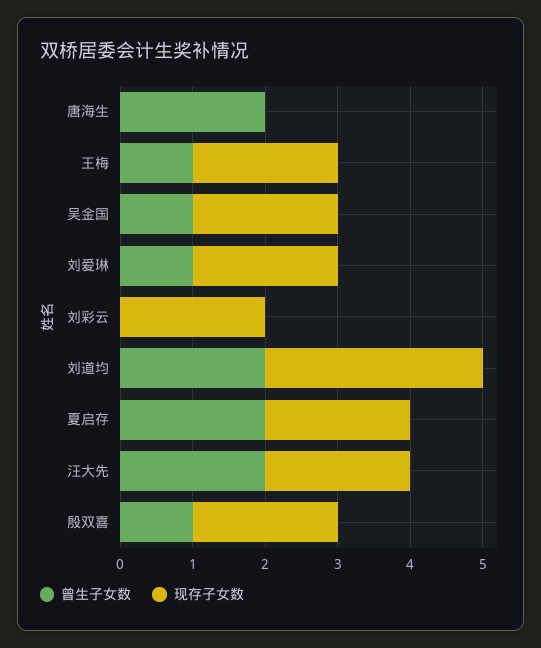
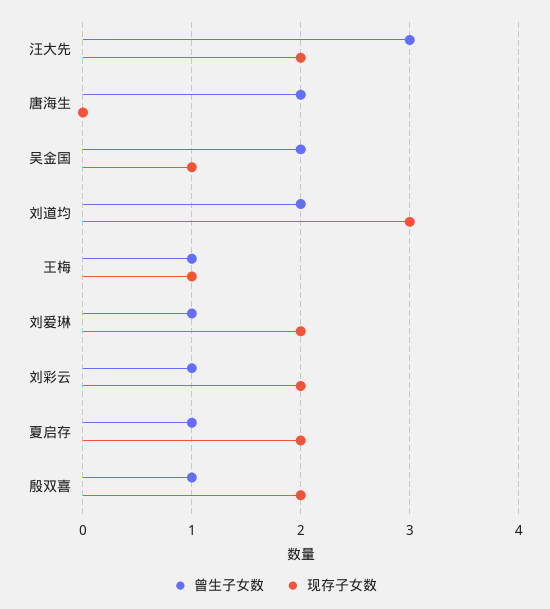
现存子女数, 王梅: 2 -> 1
曾生子女数, 吴金国: 1 -> 2
现存子女数, 吴金国: 2 -> 1
曾生子女数, 刘彩云: 0 -> 1
曾生子女数, 夏启存: 2 -> 1
曾生子女数, 汪大先: 2 -> 3

